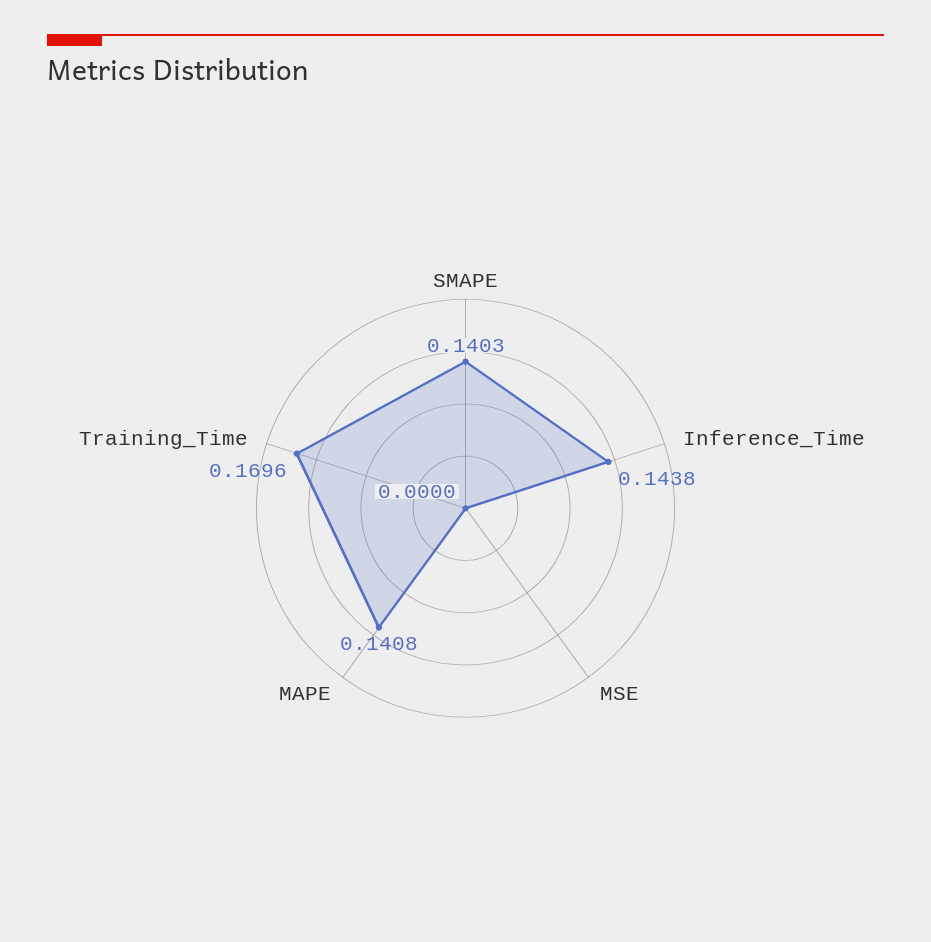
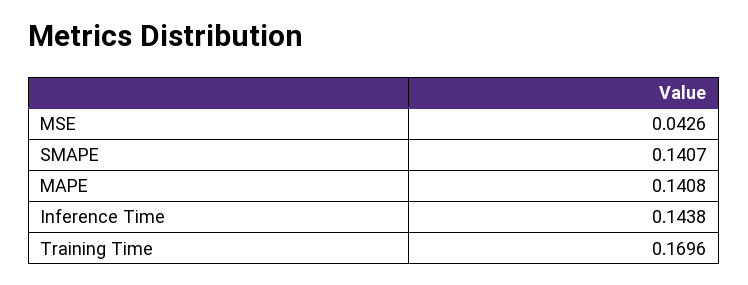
SMAPE: 0.1403 -> 0.1407
MSE: 0 -> 0.0426

